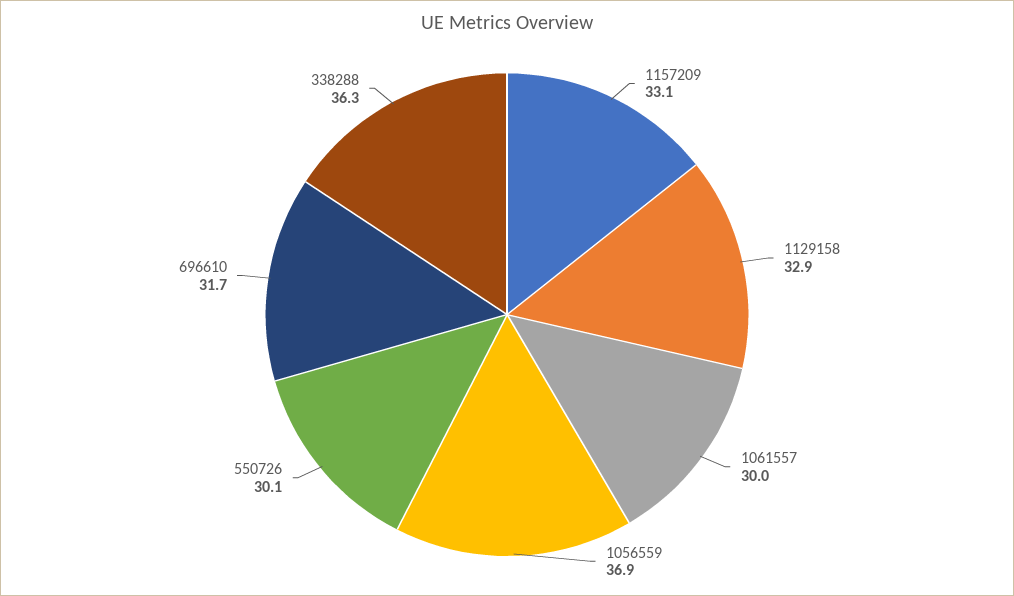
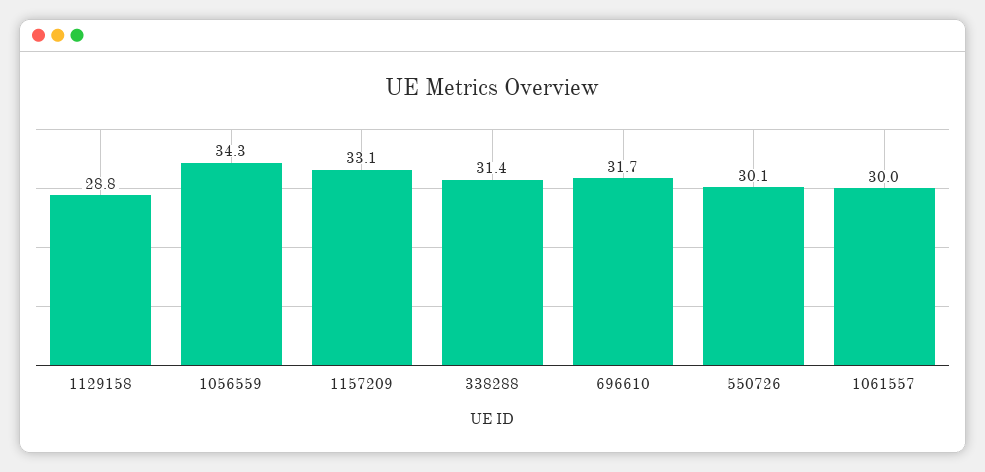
1129158: 32.9 -> 28.8
1056559: 36.9 -> 34.3
338288: 36.3 -> 31.4

